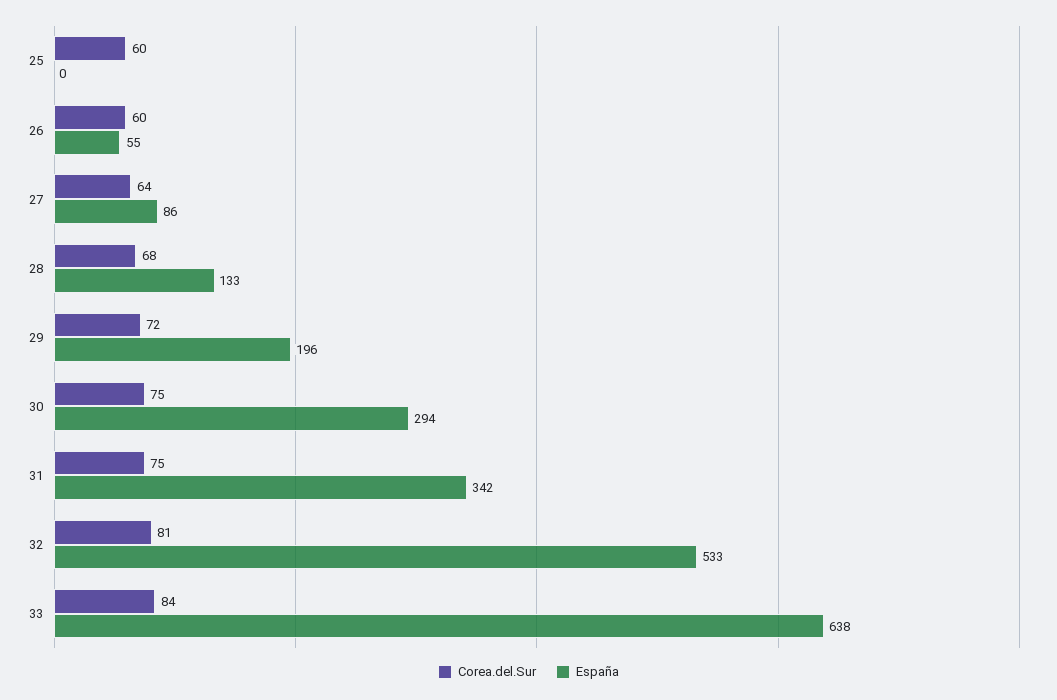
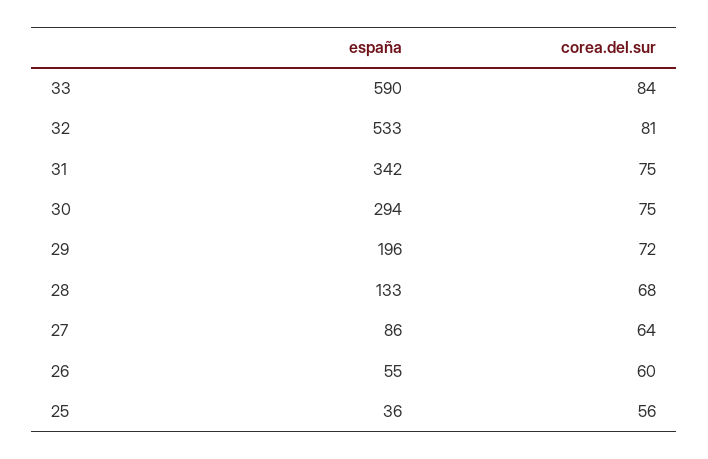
Corea.del.Sur, 25: 60 -> 56
España, 25: 0 -> 36
España, 33: 638 -> 590

